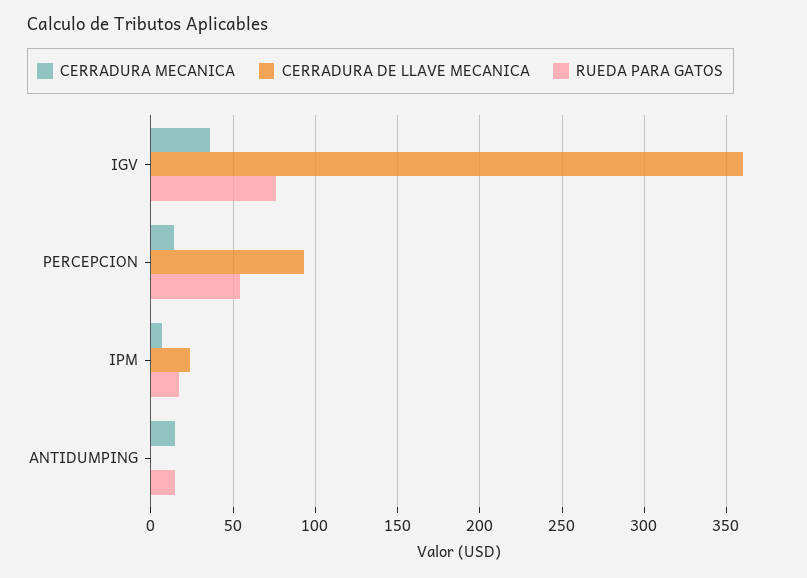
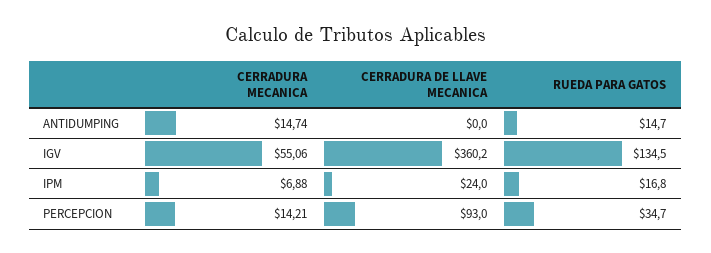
CERRADURA MECANICA, IGV: 35 -> 55.06
RUEDA PARA GATOS, IGV: 75 -> 134.5
RUEDA PARA GATOS, PERCEPCION: 55 -> 34.7

